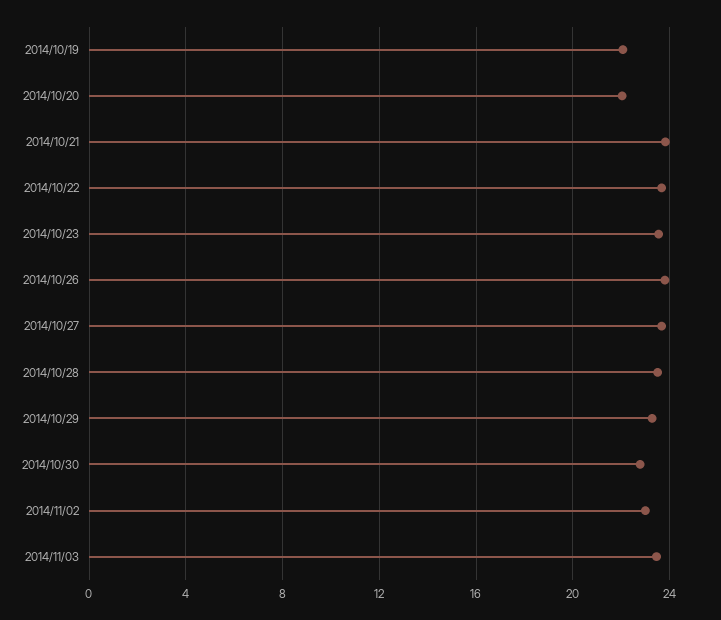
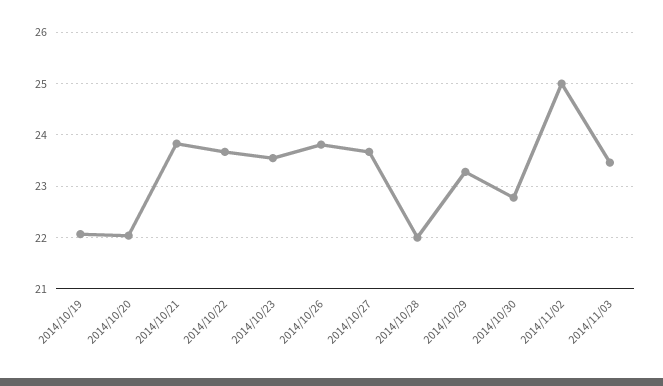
2014/10/28: 23.5 -> 22
2014/11/02: 23 -> 25

